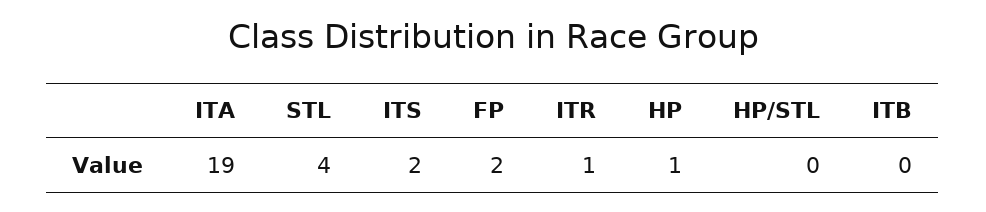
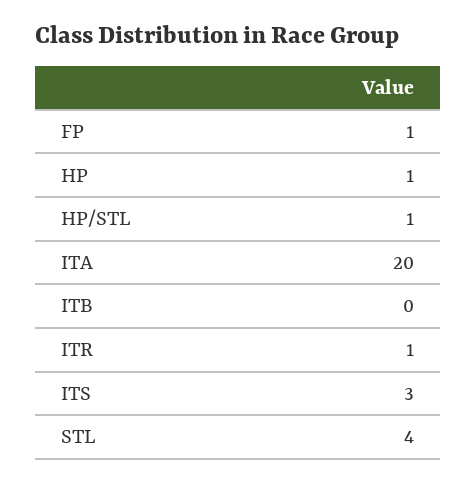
ITA: 19 -> 20
ITS: 2 -> 3
FP: 2 -> 1
HP/STL: 0 -> 1

